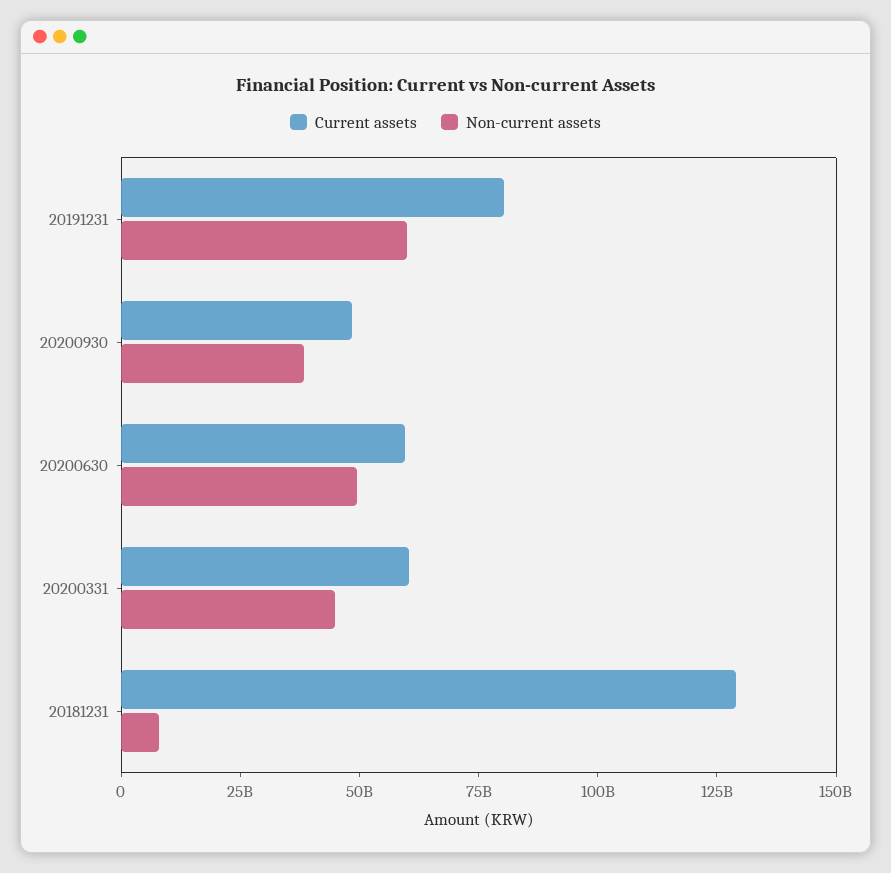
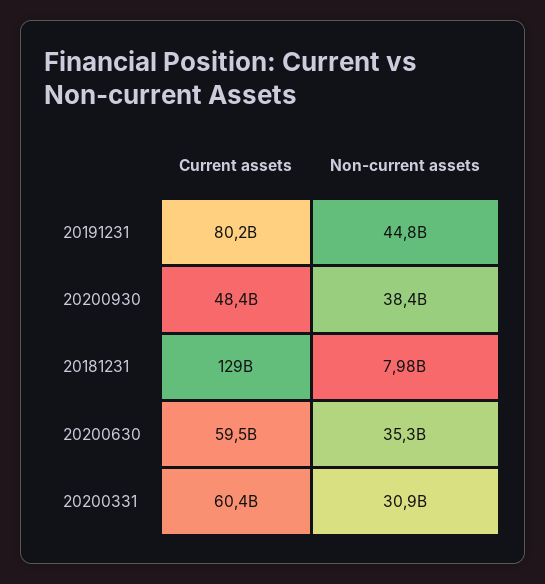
Non-current assets, 20191231: 60000000000 -> 44800000000
Non-current assets, 20200630: 50000000000 -> 35300000000
Non-current assets, 20200331: 45000000000 -> 30900000000

